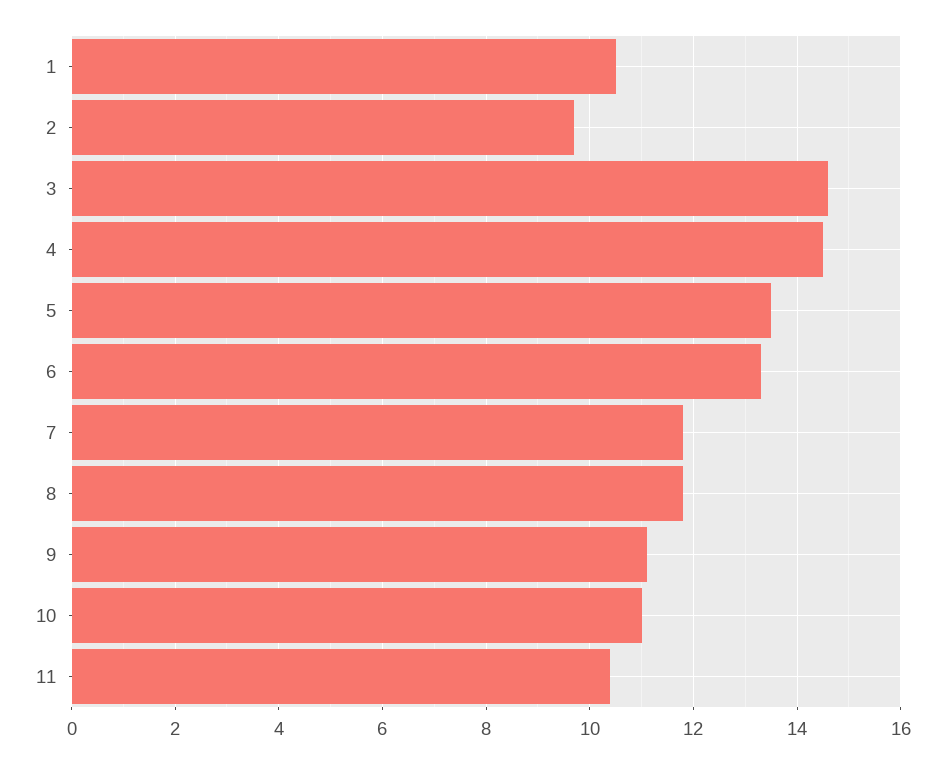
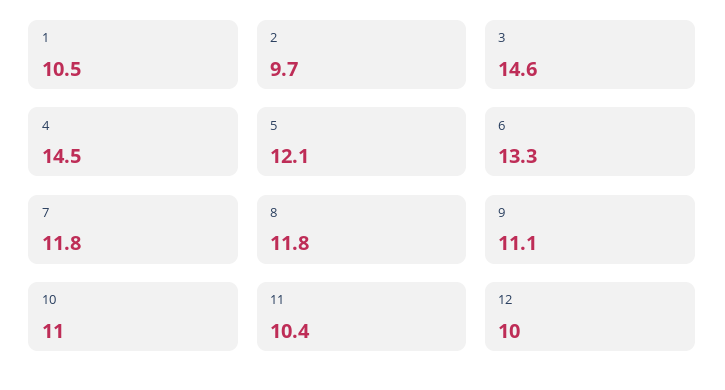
5: 13.5 -> 12.1
12: none -> 10

